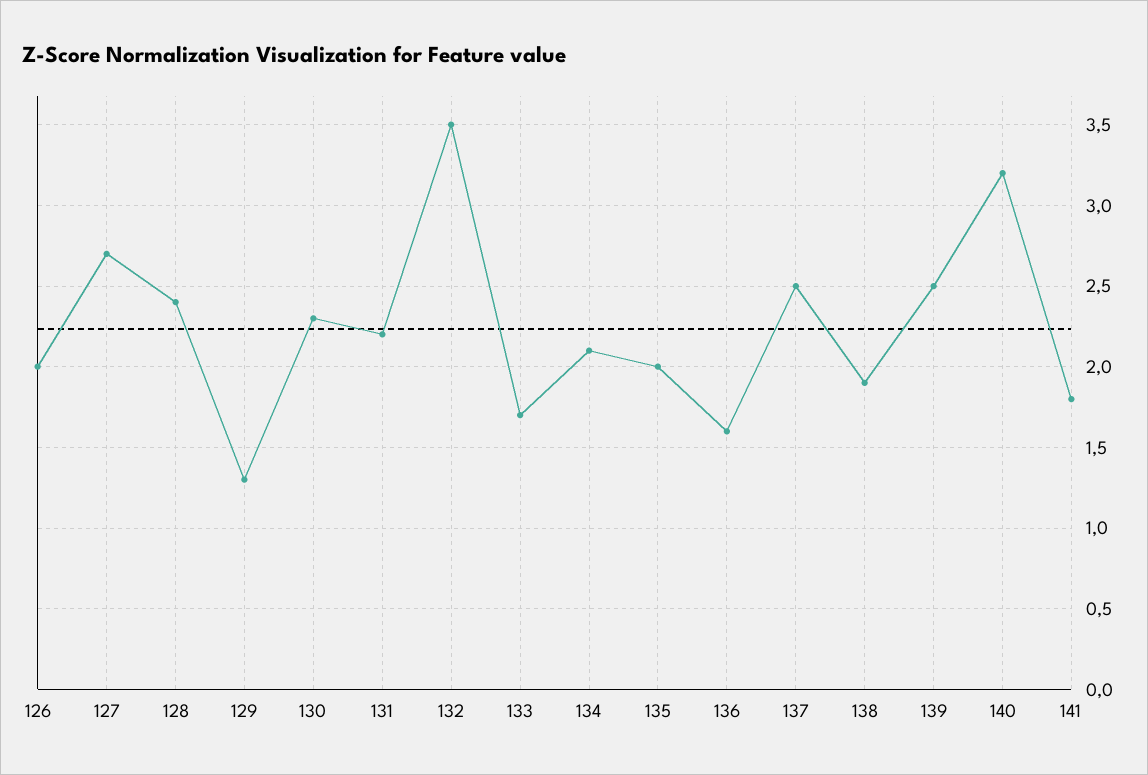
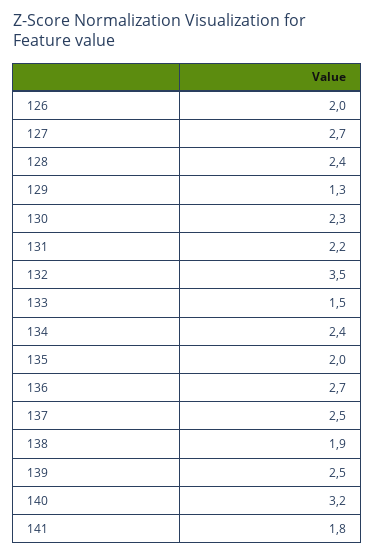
133: 1.7 -> 1.5
134: 2.1 -> 2.4
136: 1.6 -> 2.7

